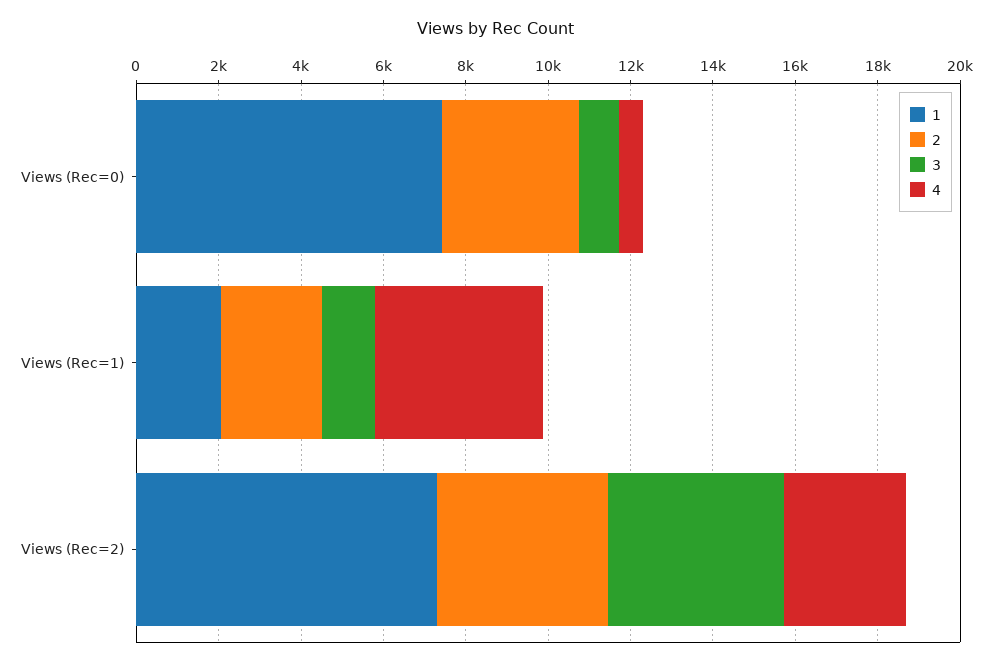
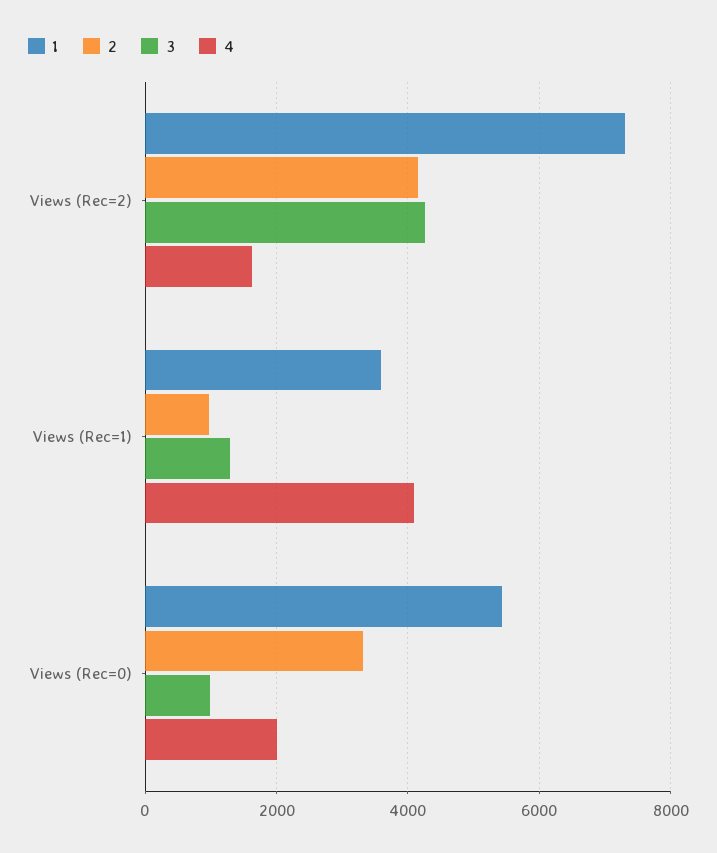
1, Views (Rec=0): 7500 -> 5400
4, Views (Rec=0): 500 -> 2000
1, Views (Rec=1): 2000 -> 3600
2, Views (Rec=1): 2500 -> 1000
4, Views (Rec=2): 3000 -> 1600

